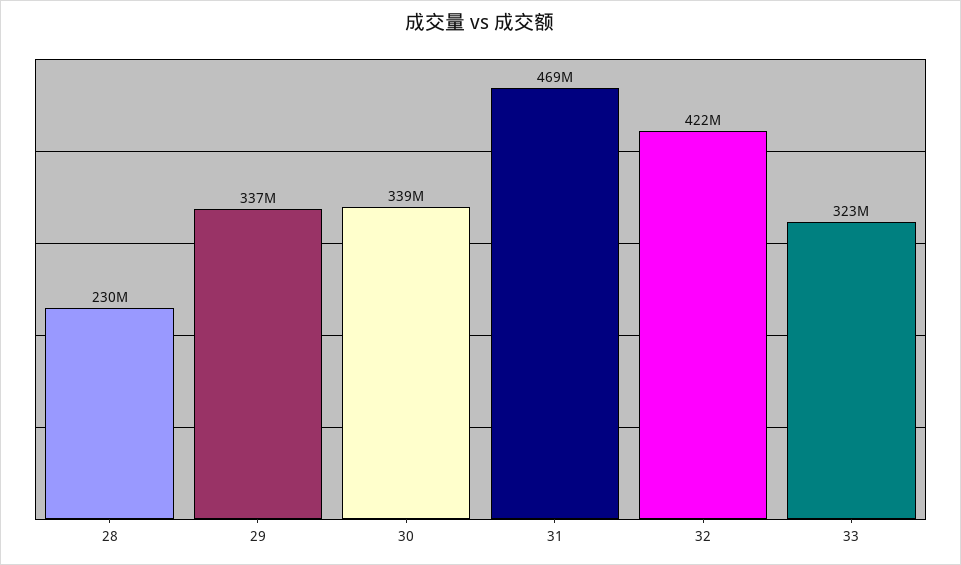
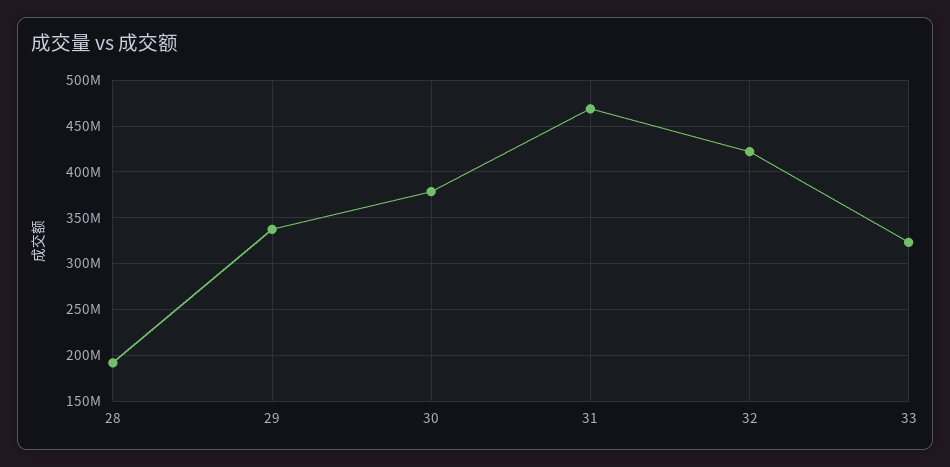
28: 230000000 -> 190000000
30: 339000000 -> 380000000

